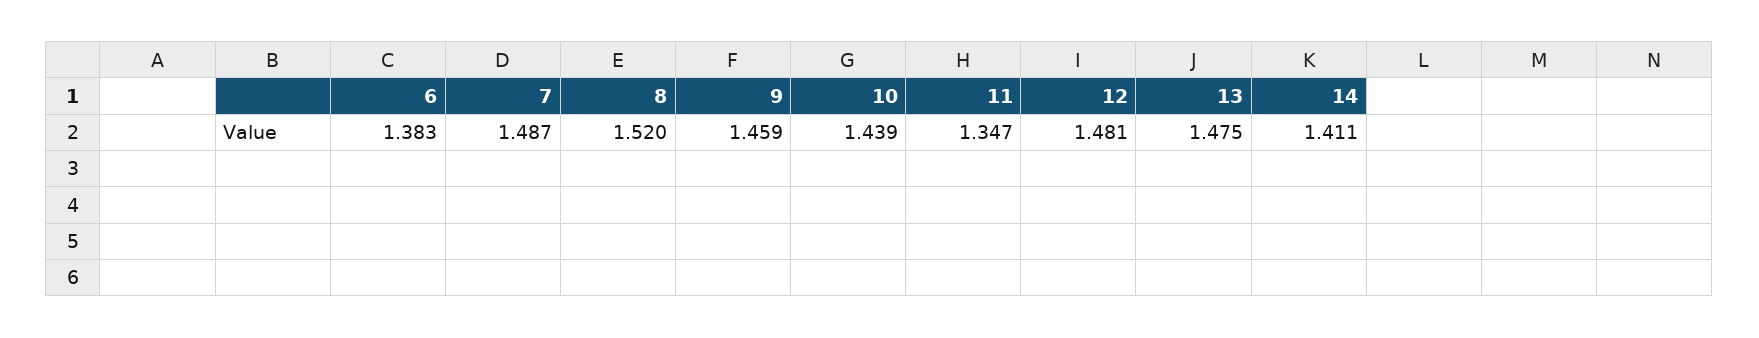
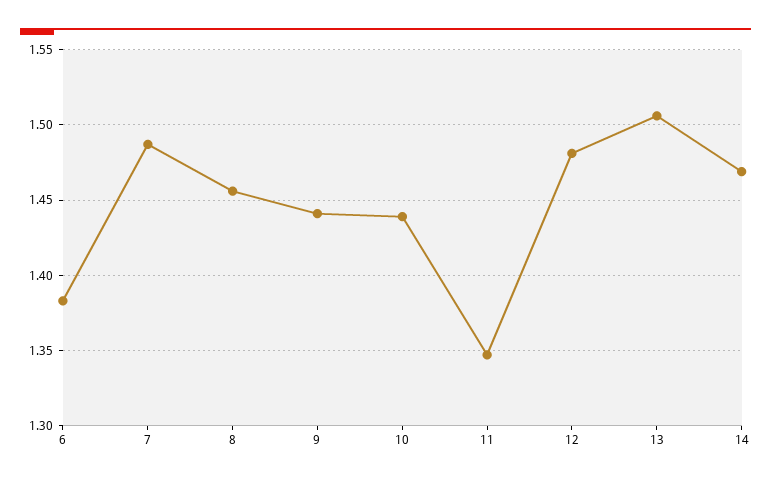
8: 1.52 -> 1.455
9: 1.459 -> 1.44
13: 1.475 -> 1.505
14: 1.411 -> 1.47

